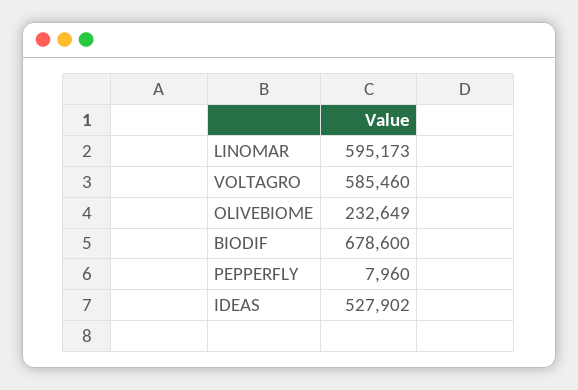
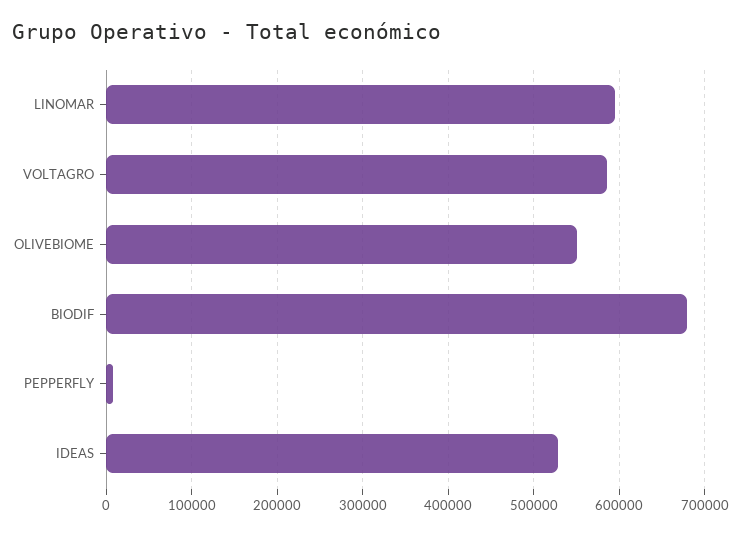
OLIVEBIOME: 232649 -> 550000

